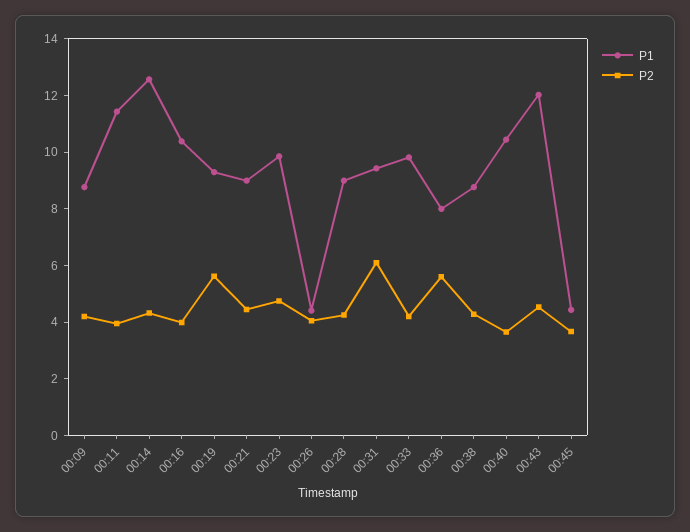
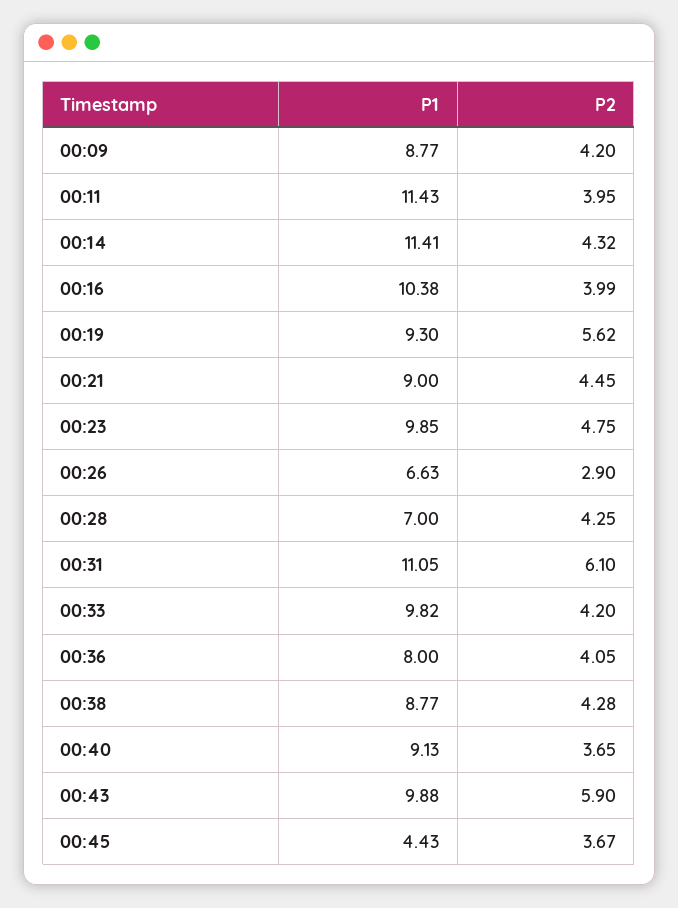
P1, 00:14: 12.5 -> 11.41
P1, 00:26: 4.5 -> 6.63
P2, 00:26: 4 -> 2.9
P1, 00:28: 9 -> 7
P1, 00:31: 9.5 -> 11.05
P2, 00:36: 5.5 -> 4.05
P1, 00:40: 10.5 -> 9.13
P1, 00:43: 12 -> 9.88
P2, 00:43: 4.5 -> 5.9

